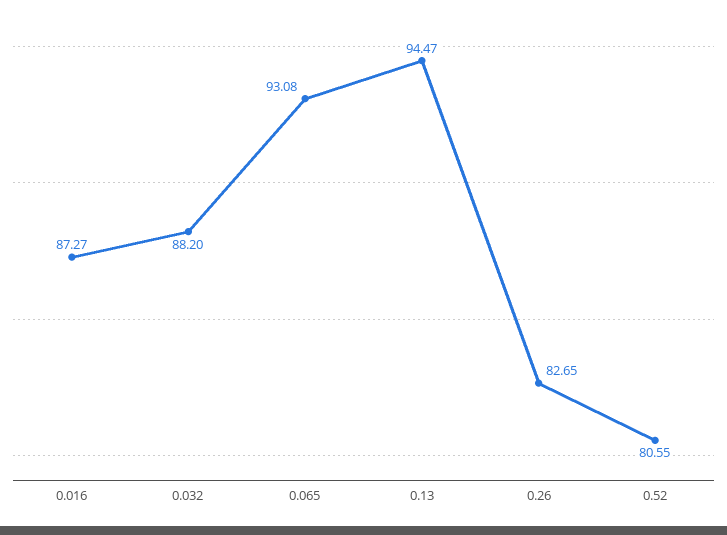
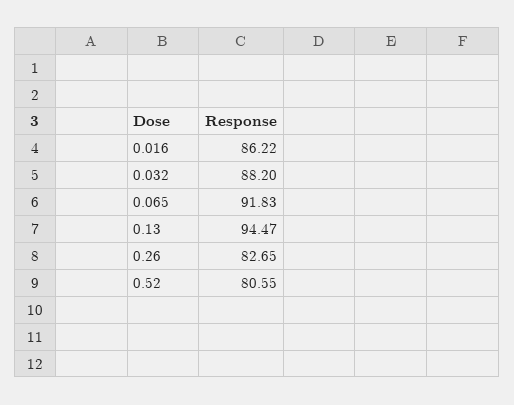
0.016: 87.27 -> 86.22
0.065: 93.08 -> 91.83

